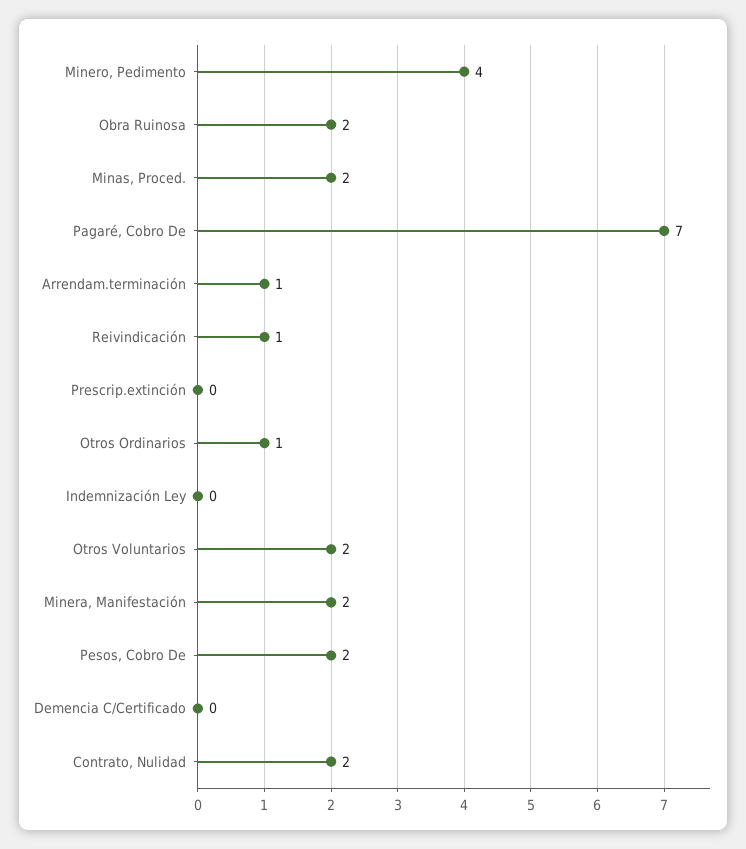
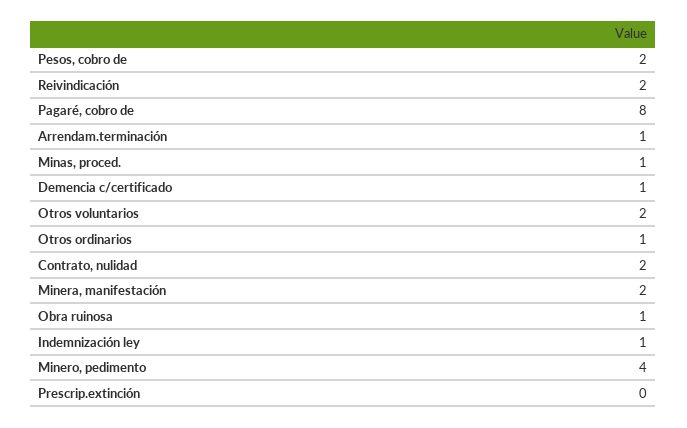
Obra Ruinosa: 2 -> 1
Minas, Proced.: 2 -> 1
Pagaré, Cobro De: 7 -> 8
Reivindicación: 1 -> 2
Indemnización Ley: 0 -> 1
Demencia C/Certificado: 0 -> 1

